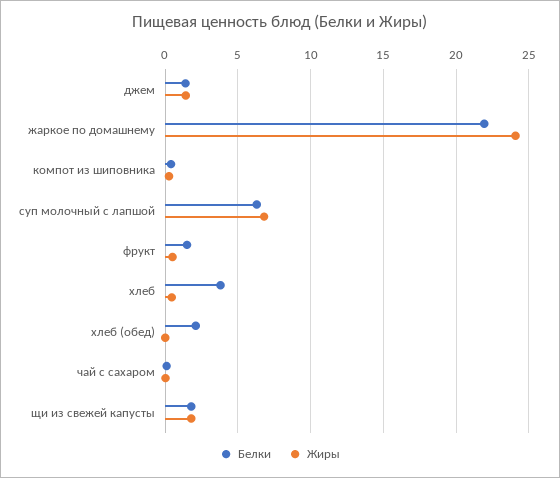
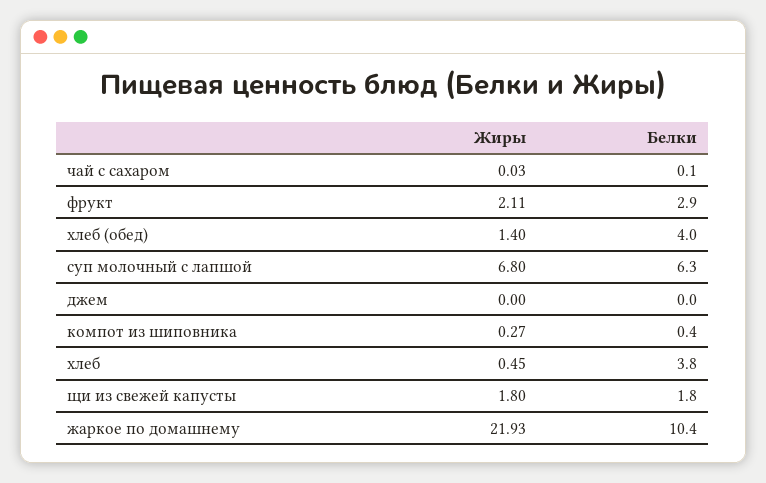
Белки, джем: 1.5 -> 0
Жиры, джем: 1.5 -> 0
Белки, жаркое по домашнему: 22 -> 10.4
Жиры, жаркое по домашнему: 24 -> 21.93
Белки, фрукт: 1.5 -> 2.9
Жиры, фрукт: 0.5 -> 2.11
Белки, хлеб (обед): 2 -> 4
Жиры, хлеб (обед): 0 -> 1.4

